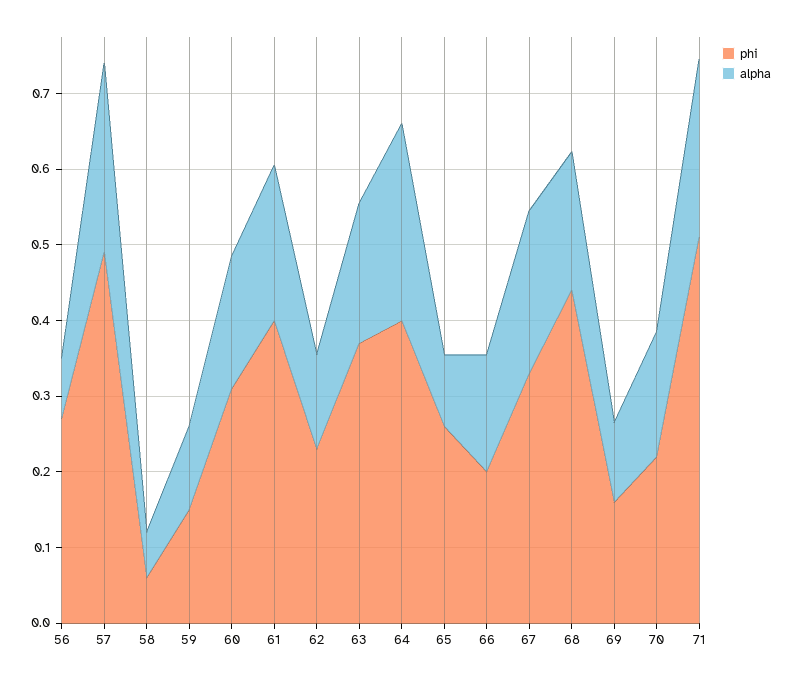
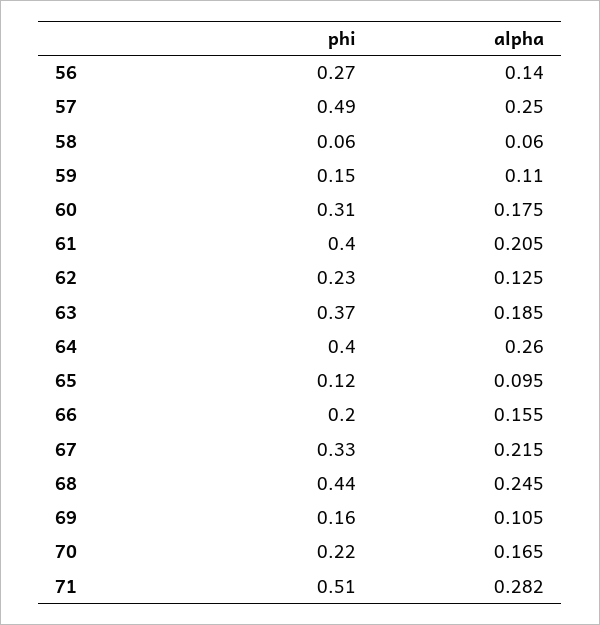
alpha, 56: 0.08 -> 0.14
phi, 65: 0.26 -> 0.12
alpha, 68: 0.18 -> 0.245
alpha, 71: 0.24 -> 0.282

